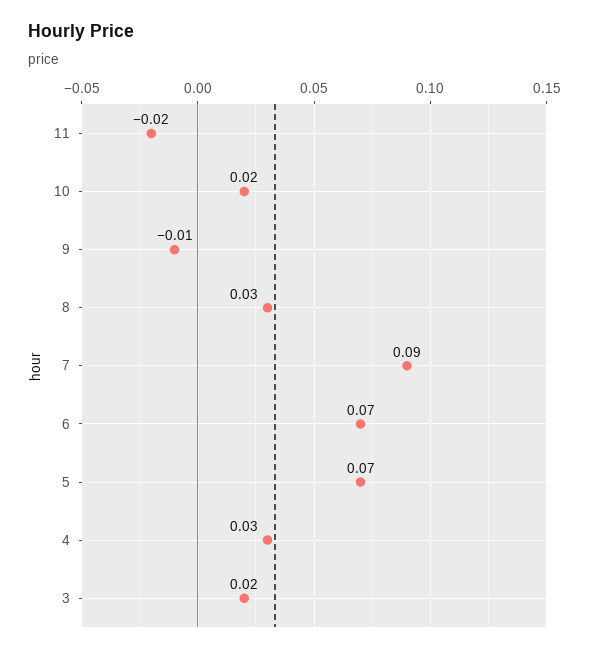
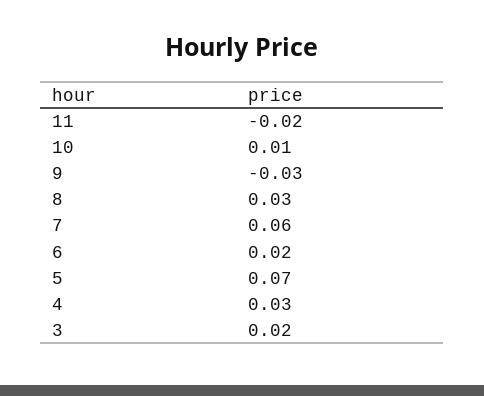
10: 0.02 -> 0.01
9: -0.01 -> -0.03
7: 0.09 -> 0.06
6: 0.07 -> 0.02

